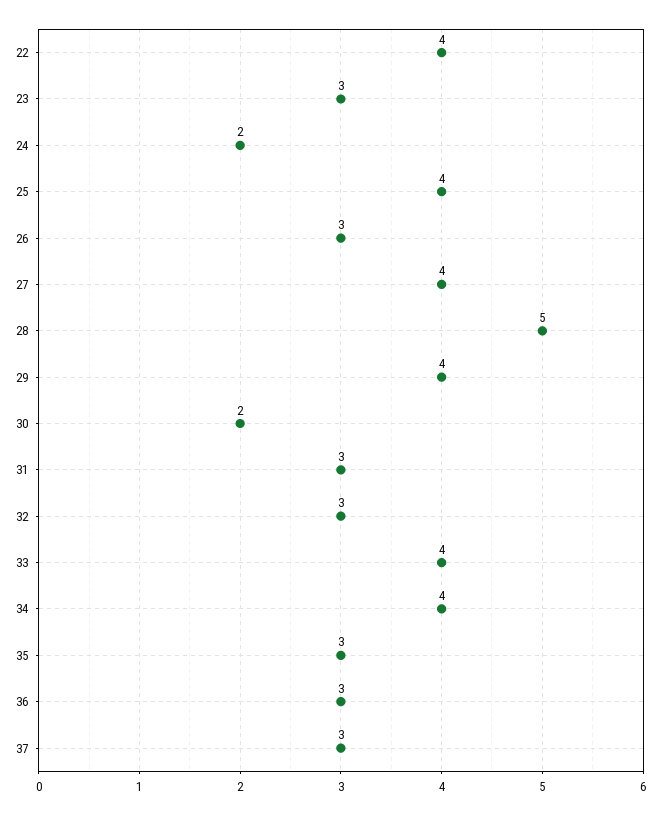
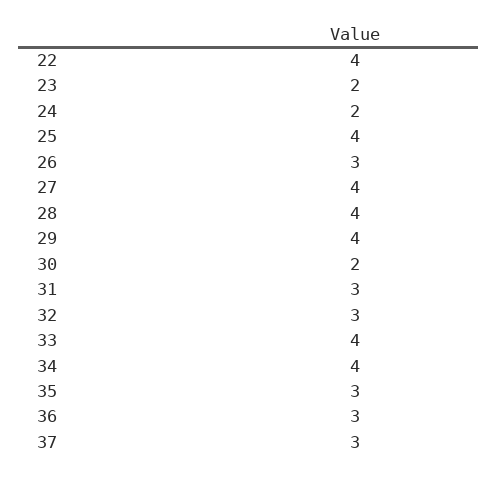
23: 3 -> 2
28: 5 -> 4

